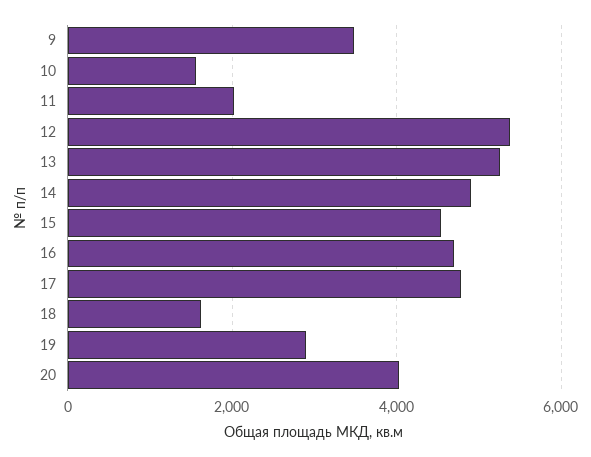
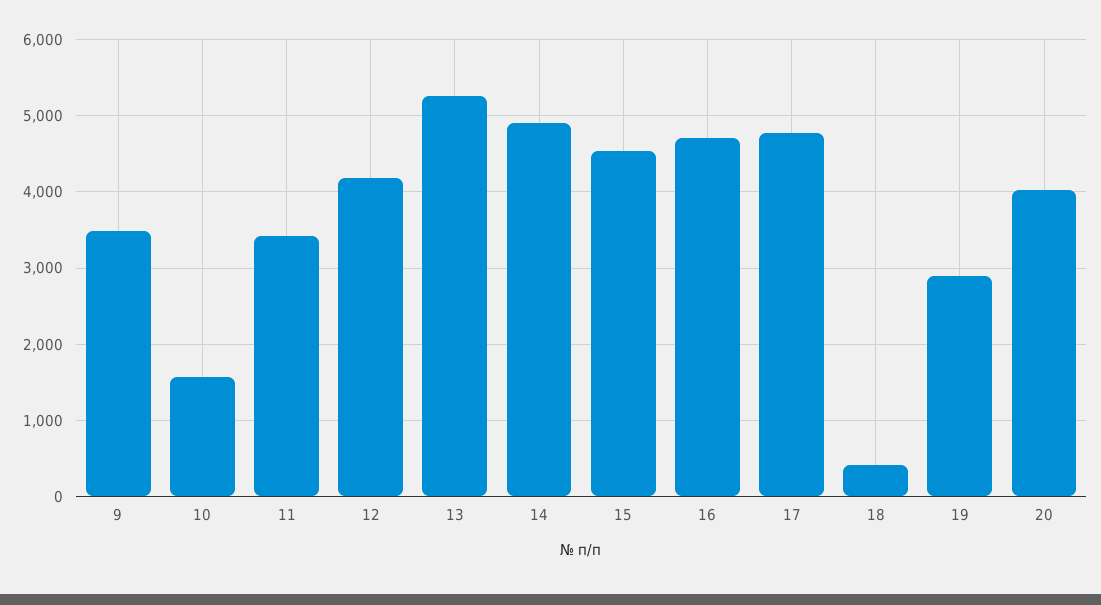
11: 2000 -> 3400
12: 5400 -> 4200
18: 1600 -> 400

